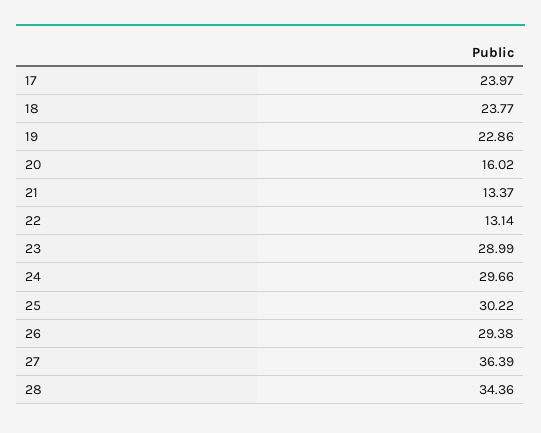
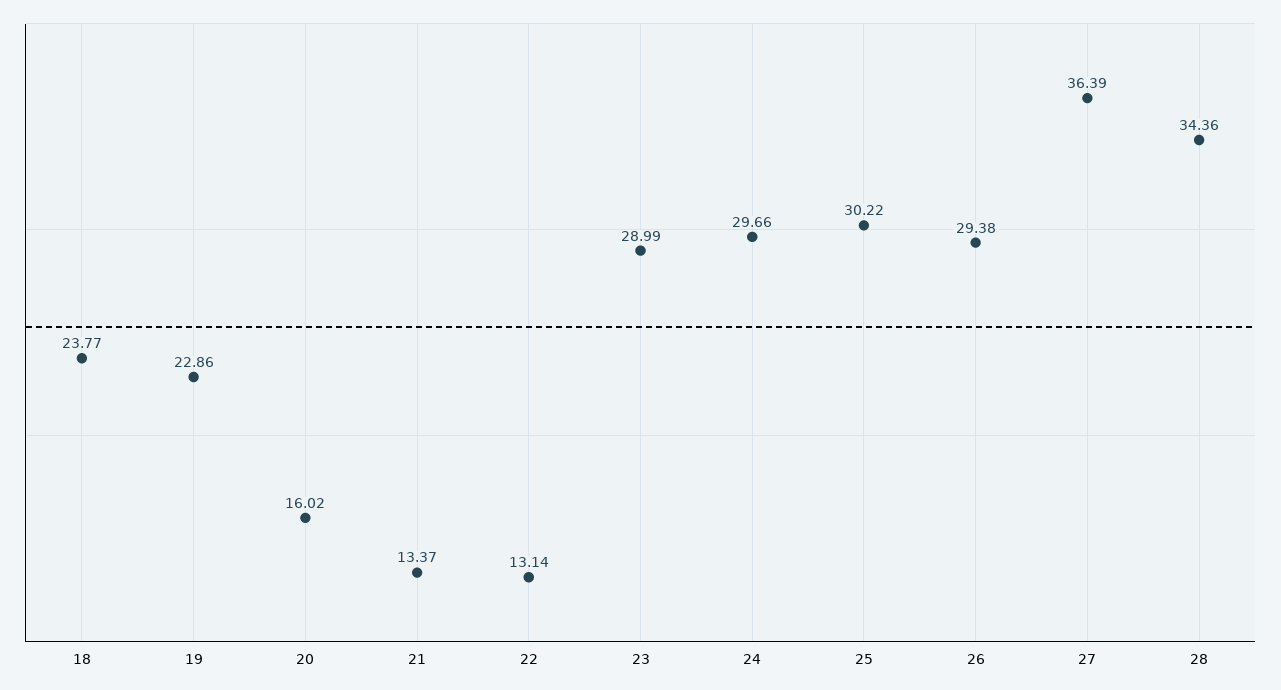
17: 23.97 -> none

